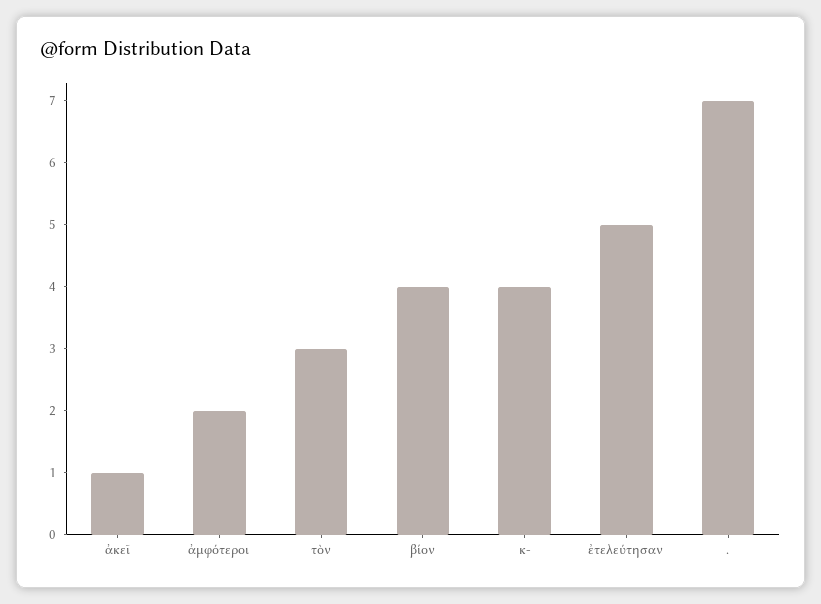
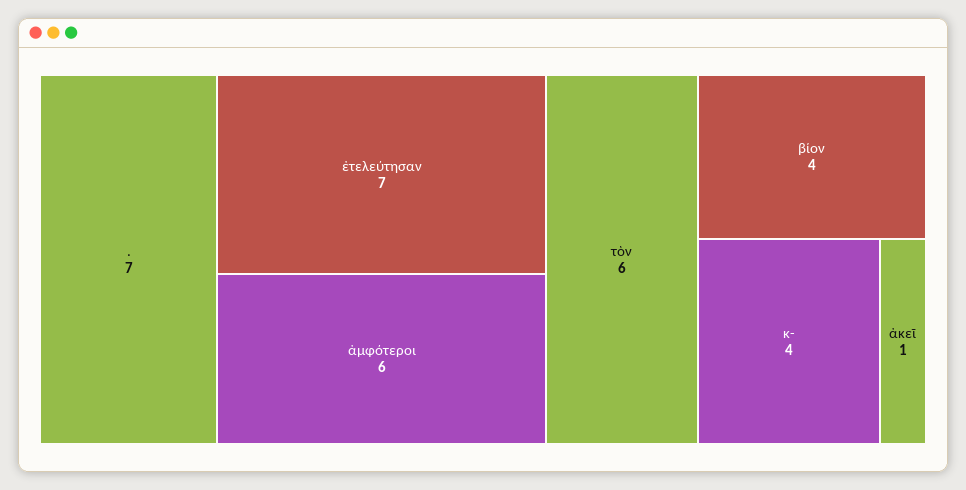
ἀμφότεροι: 2 -> 6
τὸν: 3 -> 6
ἐτελεύτησαν: 5 -> 7

